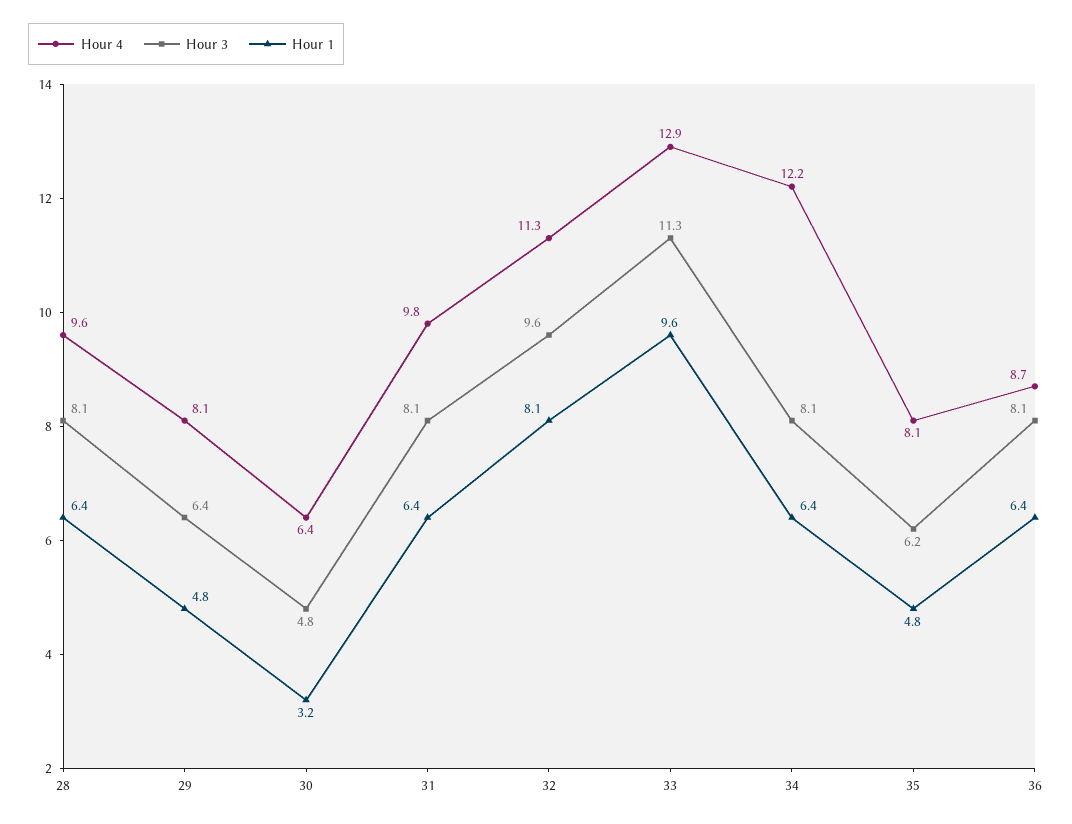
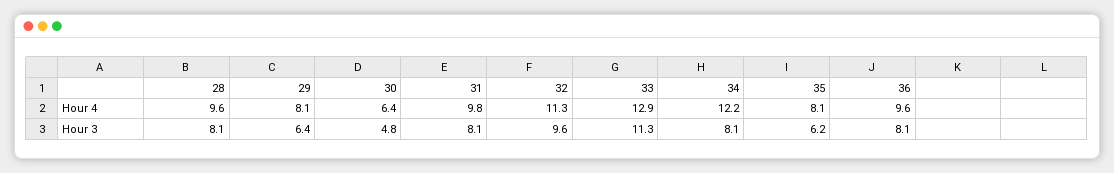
Hour 1, 28: 6.4 -> none
Hour 1, 29: 4.8 -> none
Hour 1, 30: 3.2 -> none
Hour 1, 31: 6.4 -> none
Hour 1, 32: 8.1 -> none
Hour 1, 33: 9.6 -> none
Hour 1, 34: 6.4 -> none
Hour 1, 35: 4.8 -> none
Hour 4, 36: 8.7 -> 9.6
Hour 1, 36: 6.4 -> none

